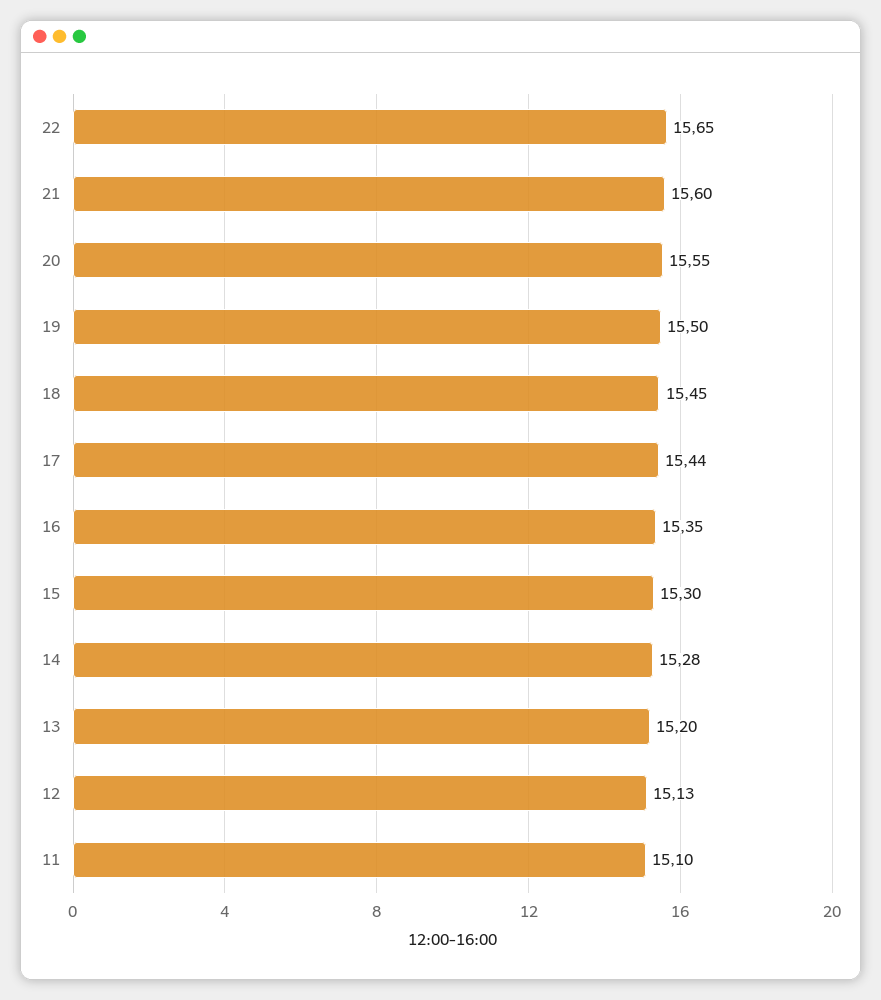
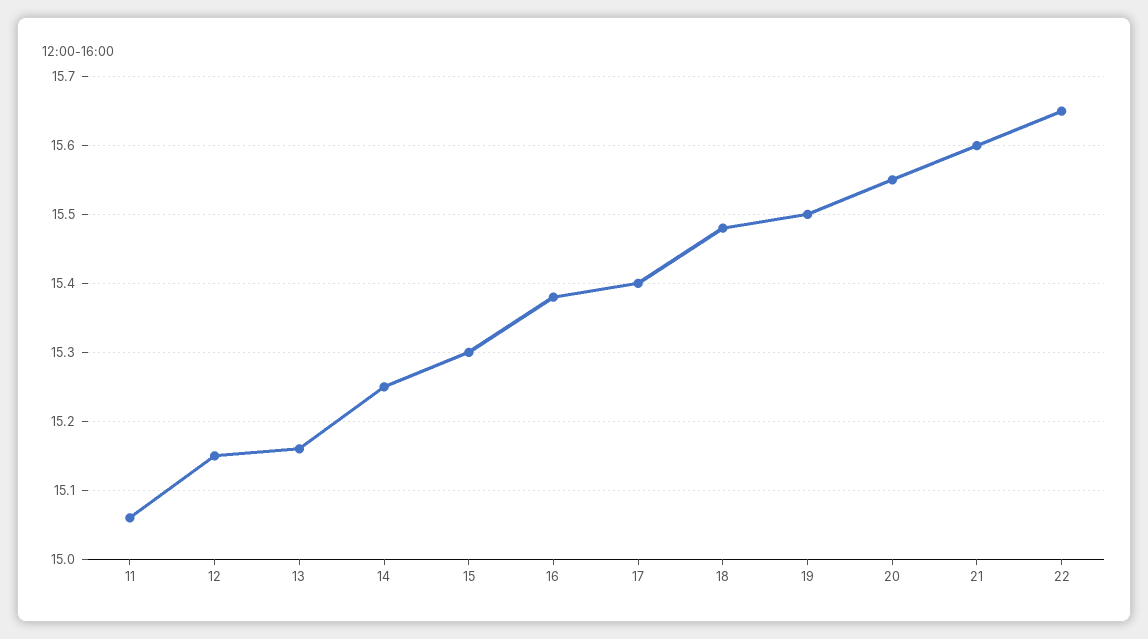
18: 15.45 -> 15.48
17: 15.44 -> 15.4
16: 15.35 -> 15.38
14: 15.28 -> 15.25
13: 15.2 -> 15.16
12: 15.13 -> 15.15
11: 15.1 -> 15.06

